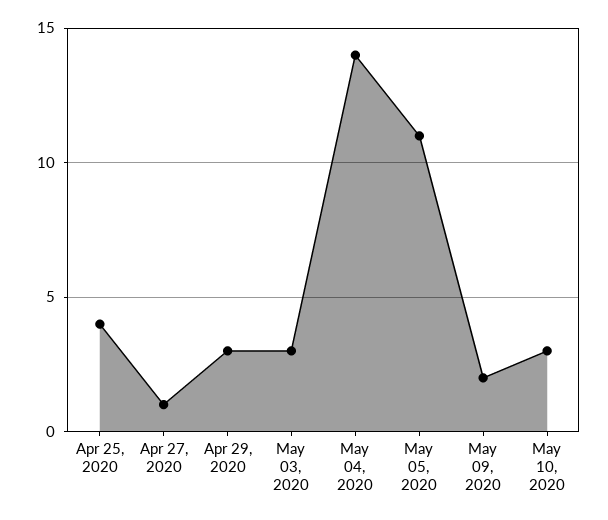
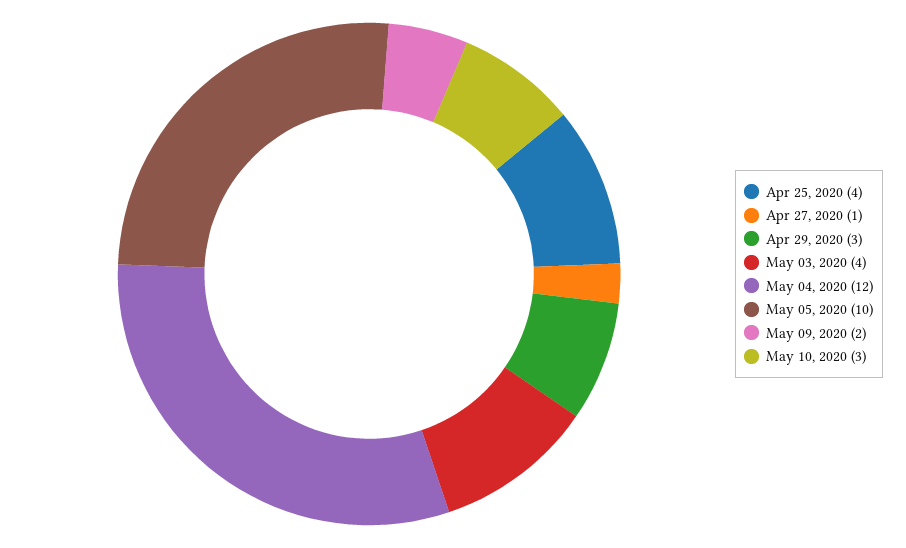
May 03, 2020: 3 -> 4
May 04, 2020: 14 -> 12
May 05, 2020: 11 -> 10

